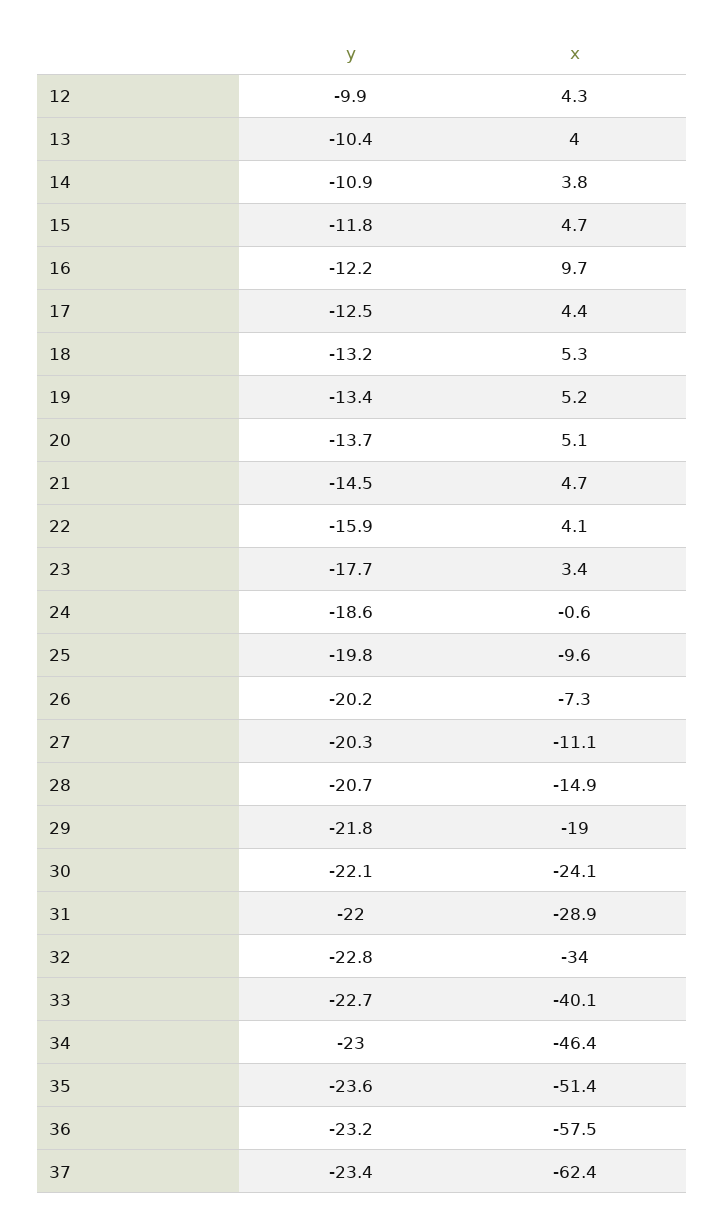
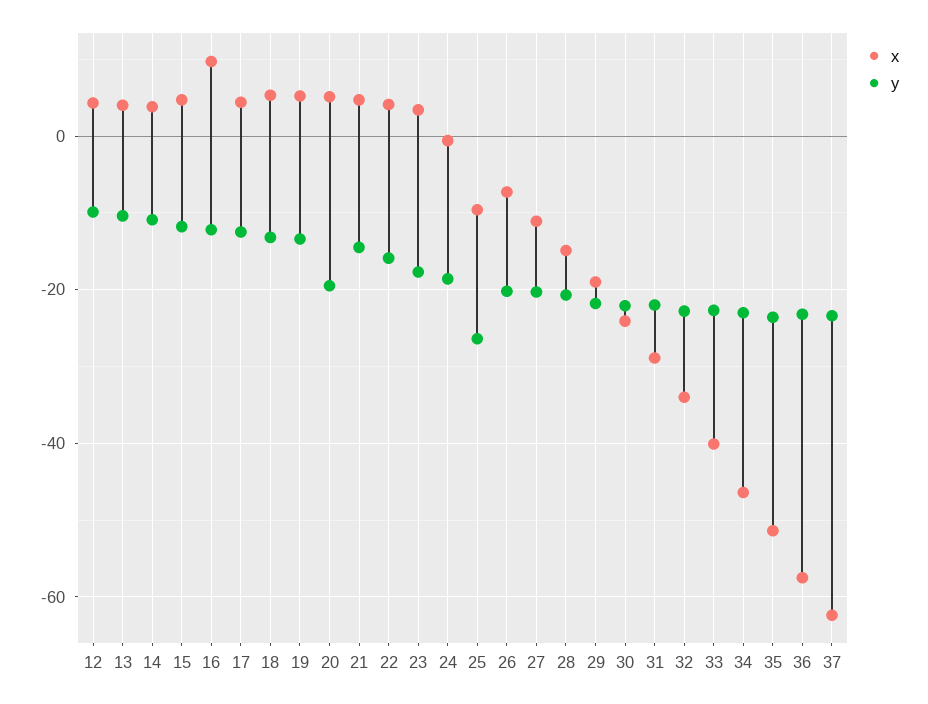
y, 20: -13.7 -> -20
y, 25: -19.8 -> -26

